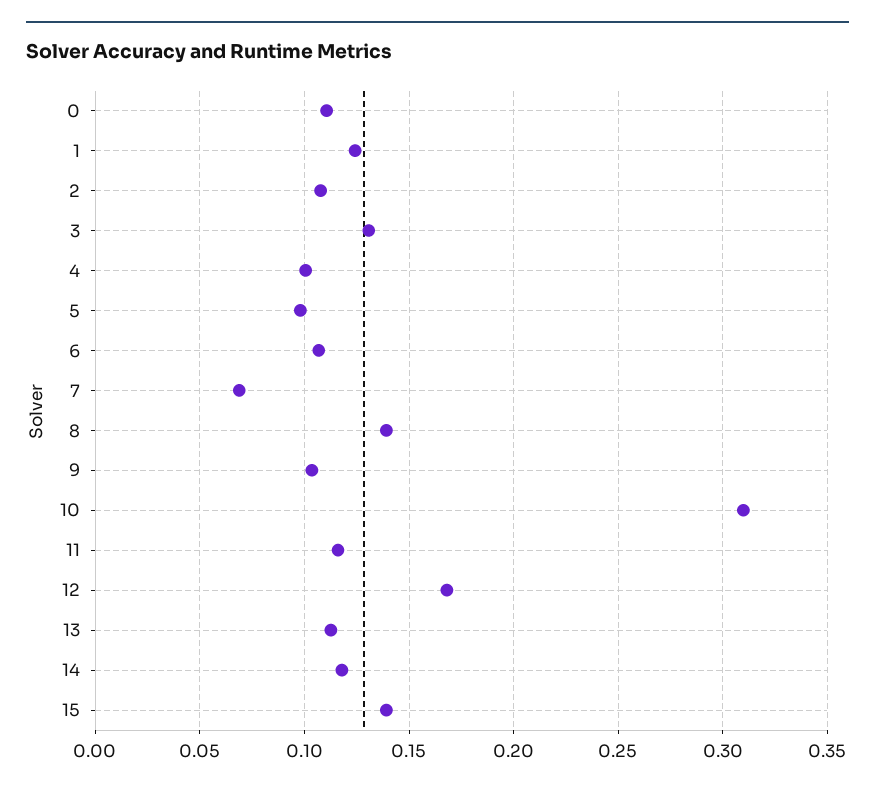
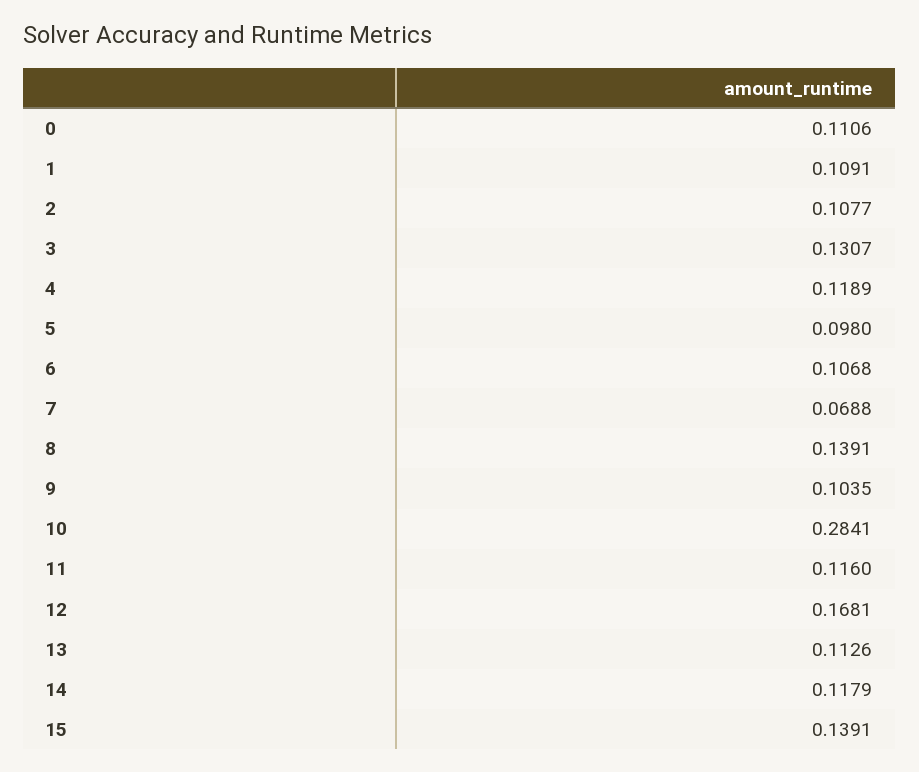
1: 0.125 -> 0.1091
4: 0.1 -> 0.1189
10: 0.31 -> 0.2841

